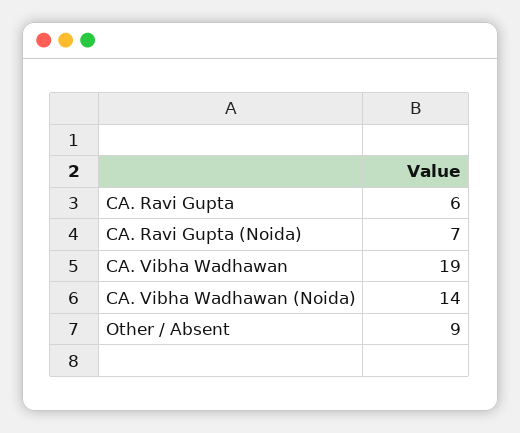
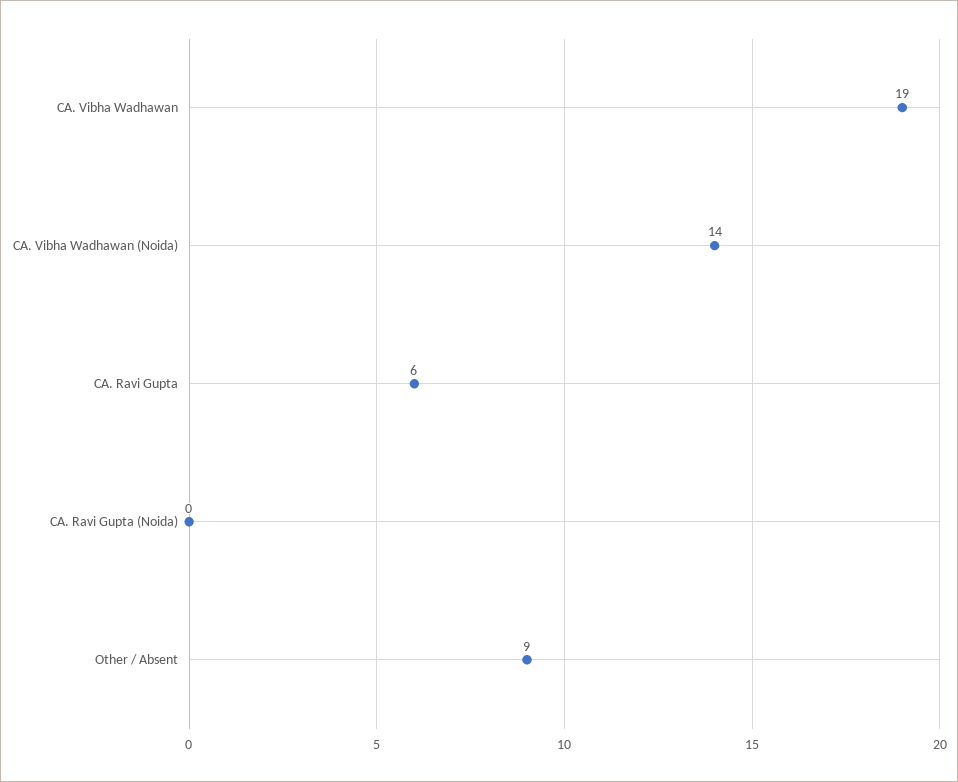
CA. Ravi Gupta (Noida): 7 -> 0

